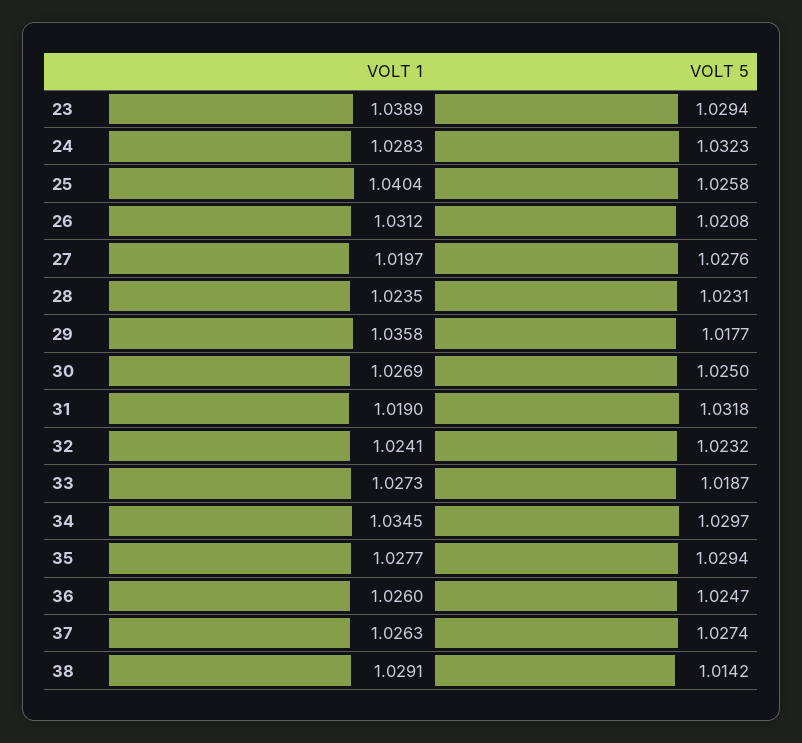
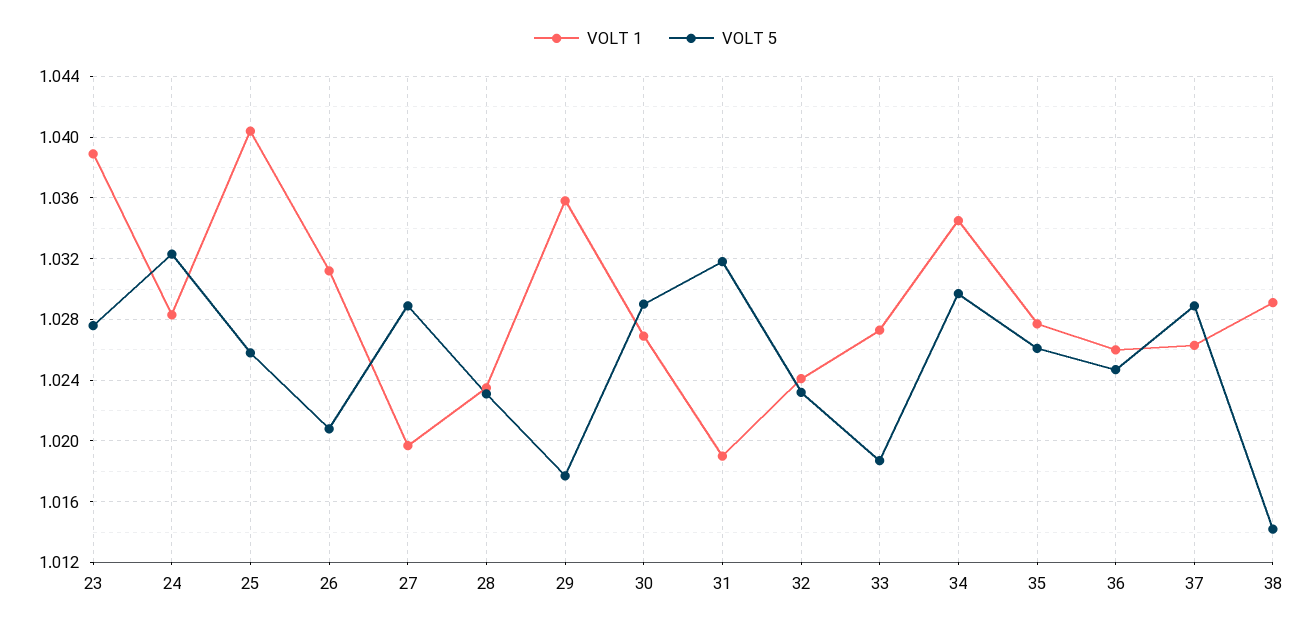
VOLT 5, 23: 1.0294 -> 1.0275
VOLT 5, 27: 1.0276 -> 1.029
VOLT 5, 30: 1.025 -> 1.029
VOLT 5, 35: 1.0294 -> 1.026
VOLT 5, 37: 1.0274 -> 1.029

